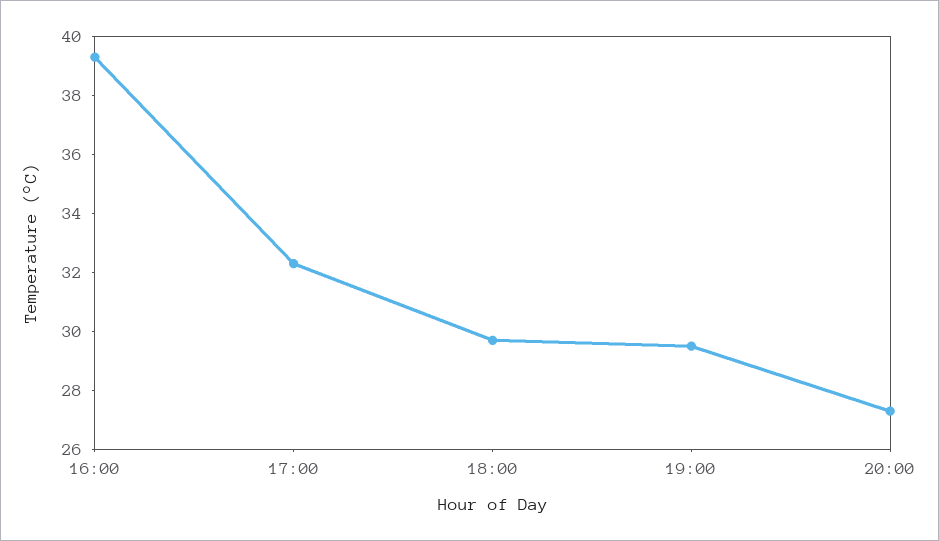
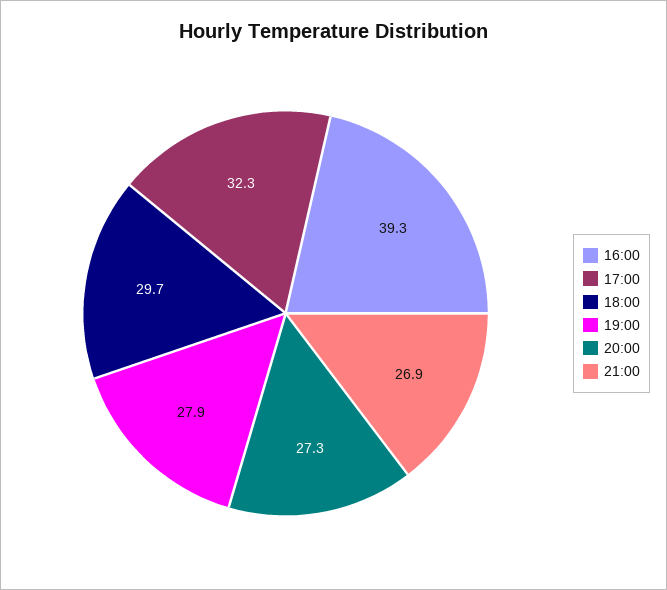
19:00: 29.5 -> 27.9
21:00: none -> 26.9

